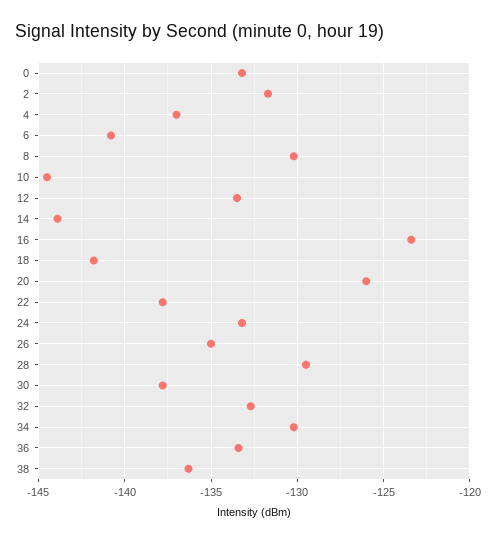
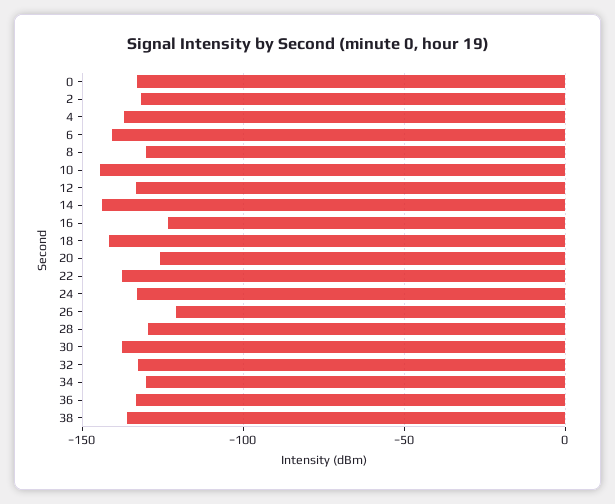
26: -135 -> -120

